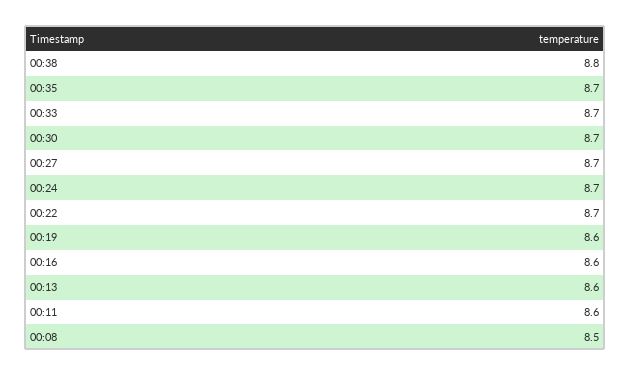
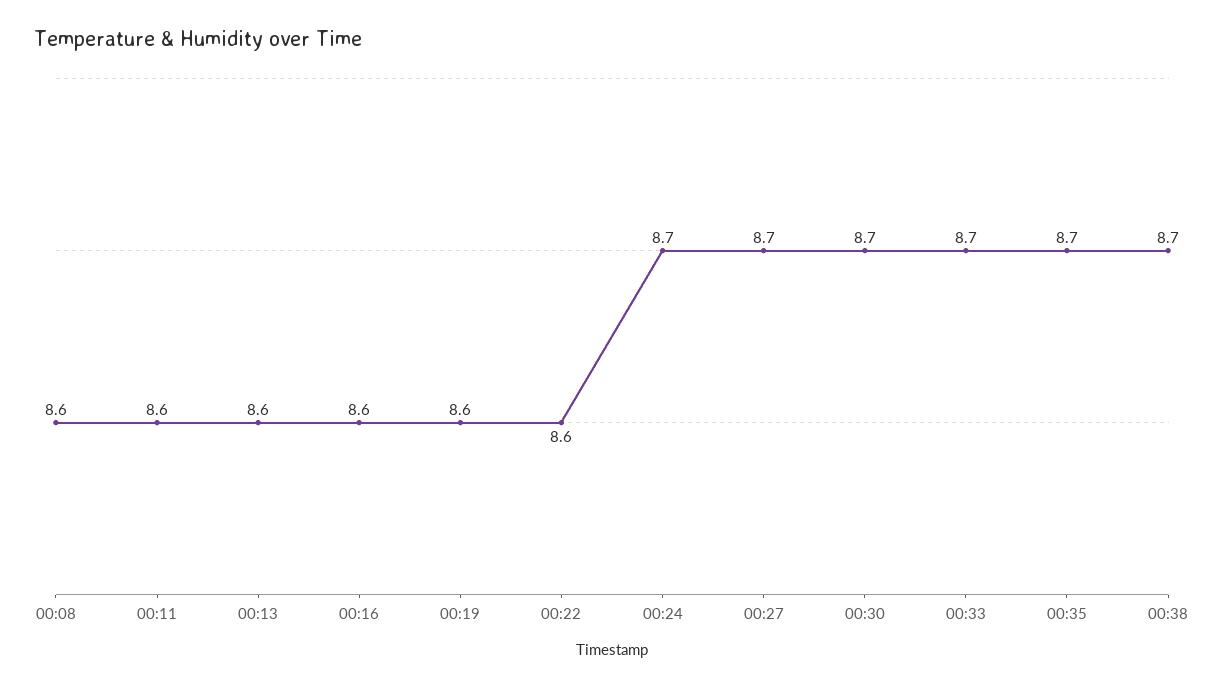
00:38: 8.8 -> 8.7
00:22: 8.7 -> 8.6
00:08: 8.5 -> 8.6

